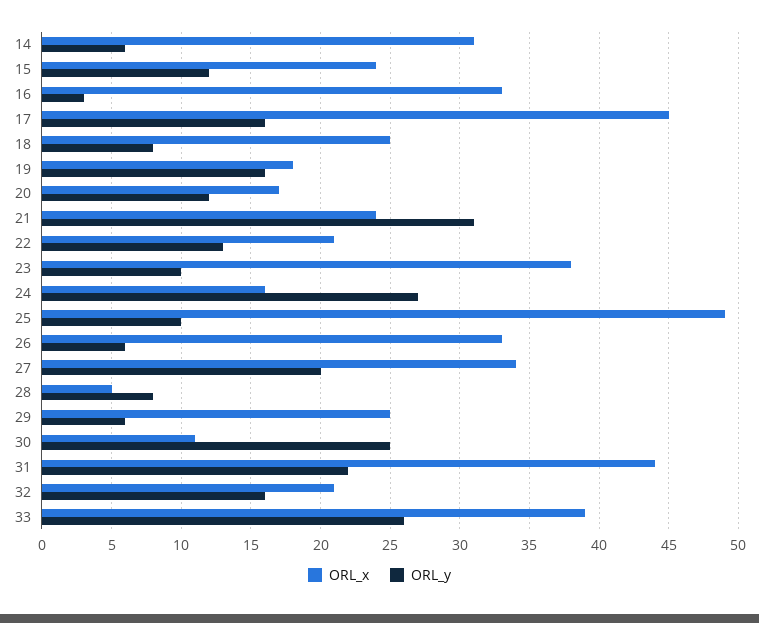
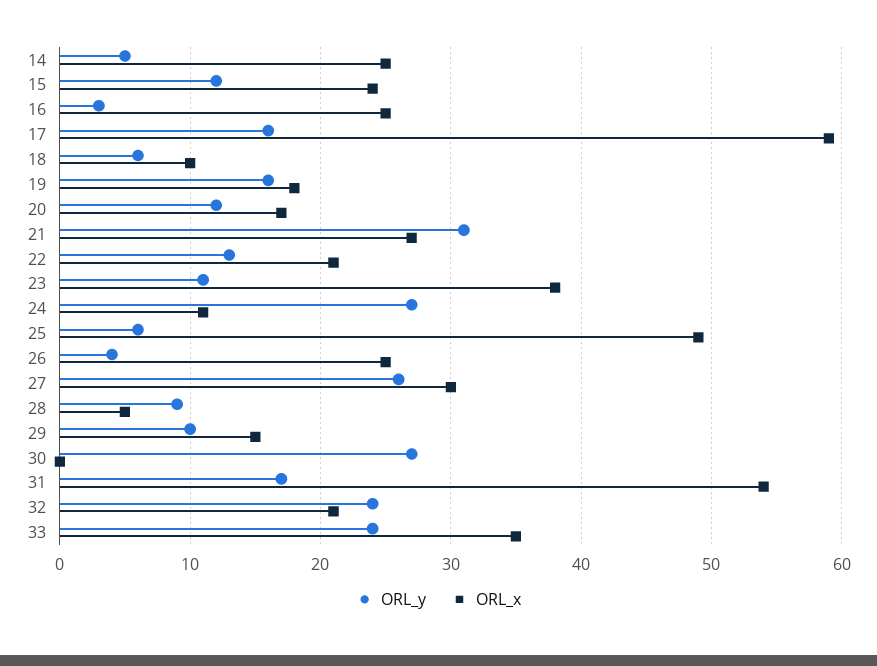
ORL_x, 14: 31 -> 25
ORL_y, 14: 6 -> 5
ORL_x, 16: 33 -> 25
ORL_x, 17: 45 -> 59
ORL_x, 18: 25 -> 10
ORL_y, 18: 8 -> 6
ORL_x, 21: 24 -> 27
ORL_y, 23: 10 -> 11
ORL_x, 24: 16 -> 11
ORL_y, 25: 10 -> 6
ORL_x, 26: 33 -> 25
ORL_y, 26: 6 -> 4
ORL_x, 27: 34 -> 30
ORL_y, 27: 20 -> 26
ORL_y, 28: 8 -> 9
ORL_x, 29: 25 -> 15
ORL_y, 29: 6 -> 10
ORL_x, 30: 11 -> 0
ORL_y, 30: 25 -> 27
ORL_x, 31: 44 -> 54
ORL_y, 31: 22 -> 17
ORL_y, 32: 16 -> 24
ORL_x, 33: 39 -> 35
ORL_y, 33: 26 -> 24

